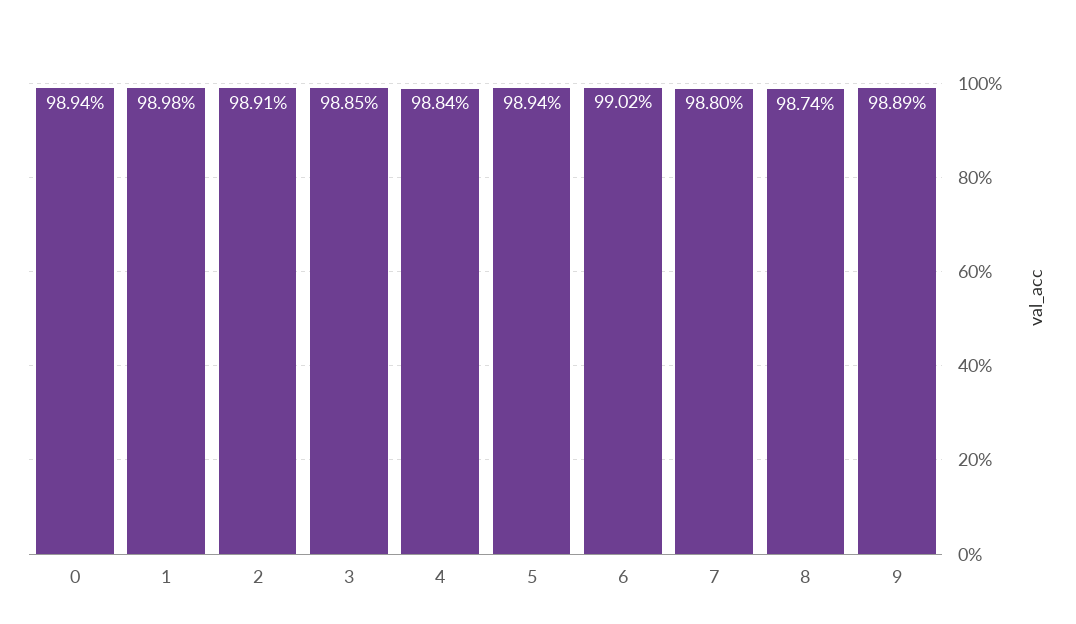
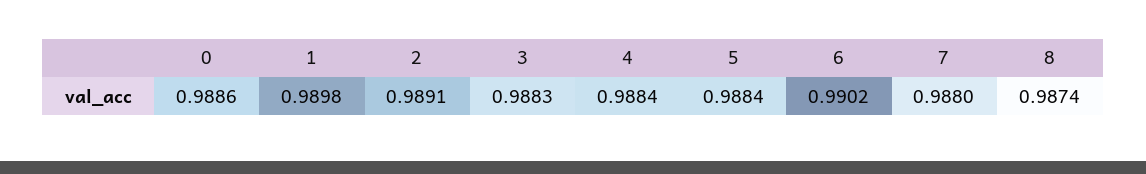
0: 0.9894 -> 0.9886
3: 0.9885 -> 0.9883
5: 0.9894 -> 0.9884
9: 0.9889 -> none

